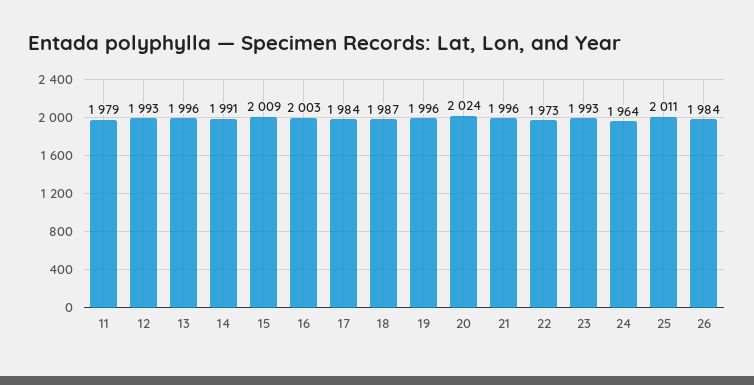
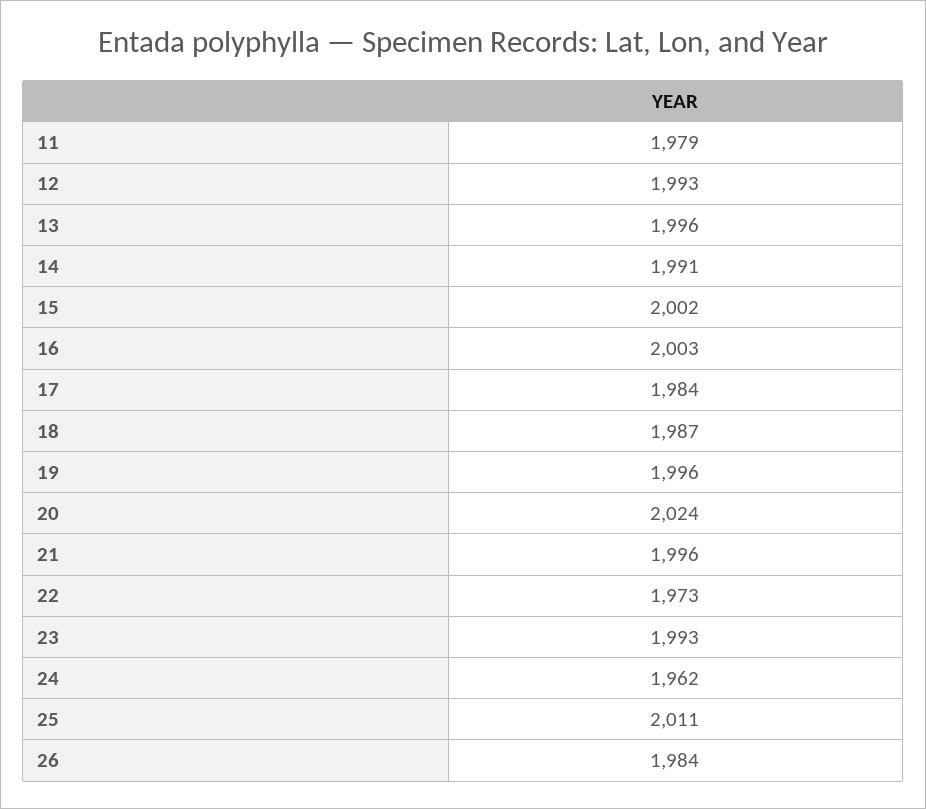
15: 2009 -> 2002
24: 1964 -> 1962

